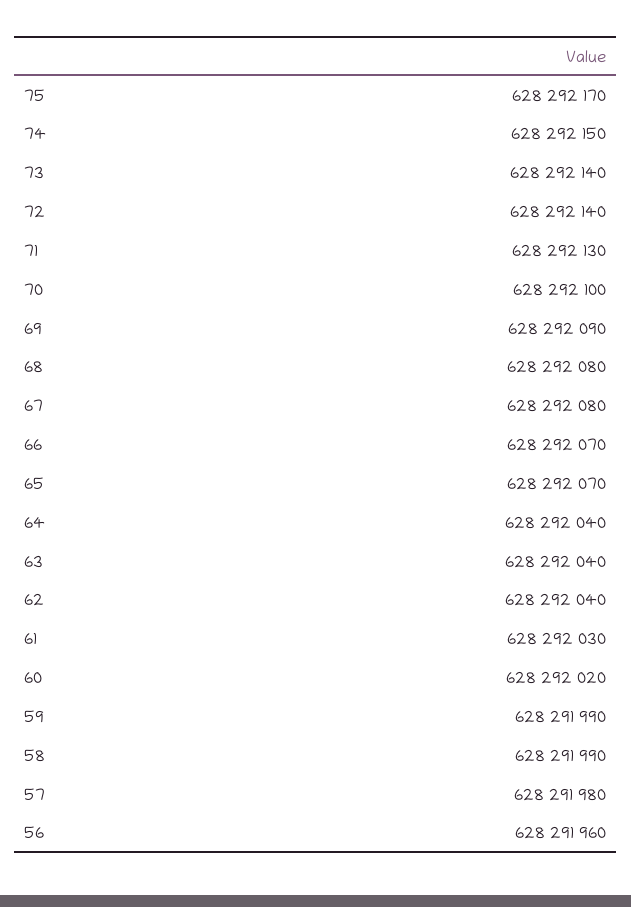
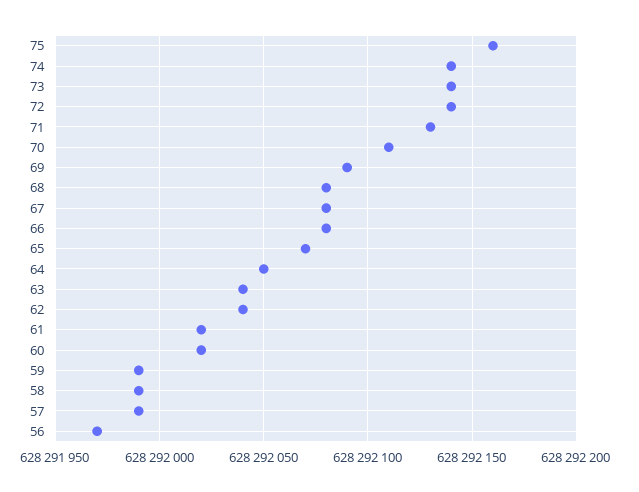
75: 628292170 -> 628292160
74: 628292150 -> 628292140
70: 628292100 -> 628292110
66: 628292070 -> 628292080
64: 628292040 -> 628292050
61: 628292030 -> 628292020
57: 628291980 -> 628291990
56: 628291960 -> 628291970

